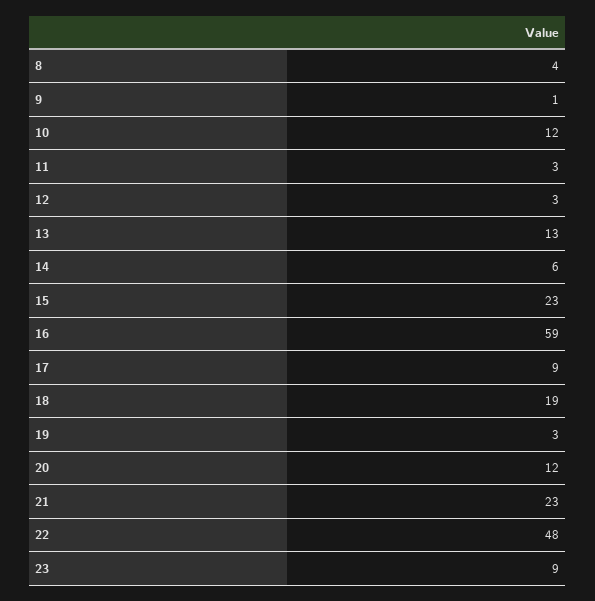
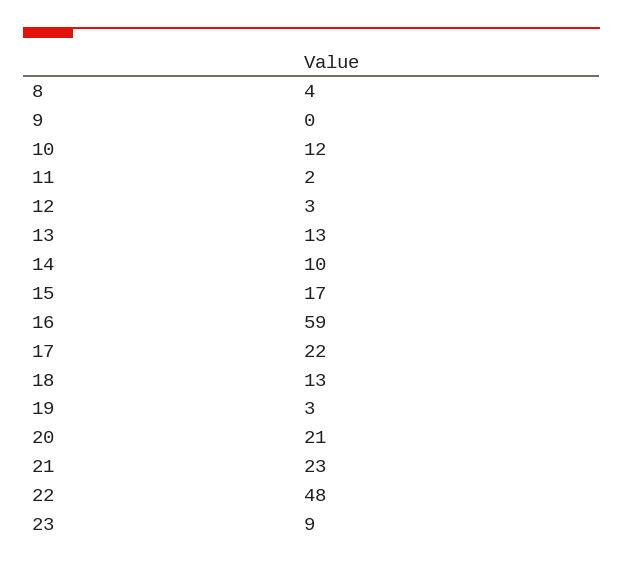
9: 1 -> 0
11: 3 -> 2
14: 6 -> 10
15: 23 -> 17
17: 9 -> 22
18: 19 -> 13
20: 12 -> 21

